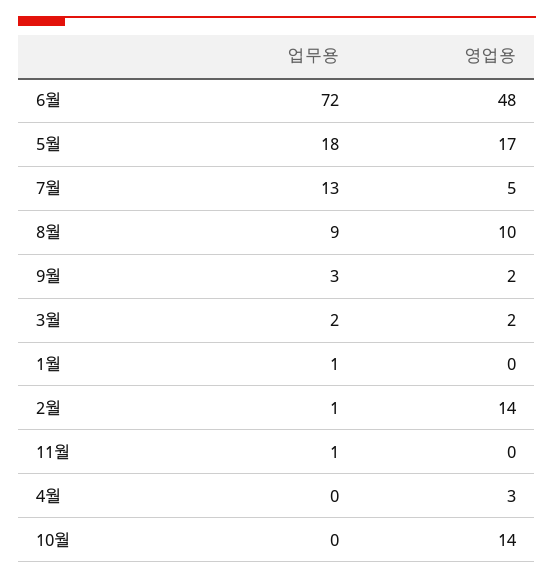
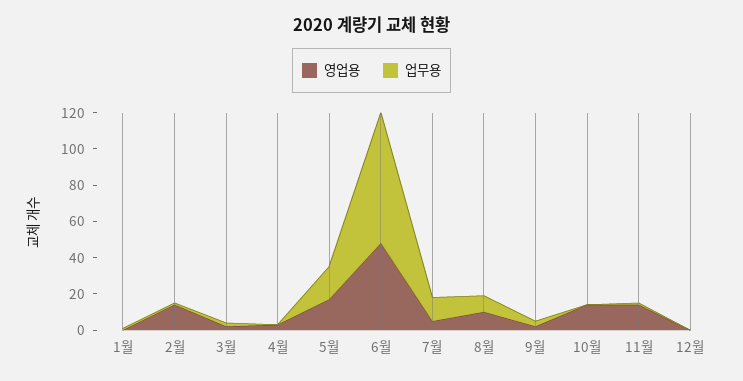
영업용, 11월: 0 -> 15
영업용, 12월: none -> 0
업무용, 12월: none -> 0

